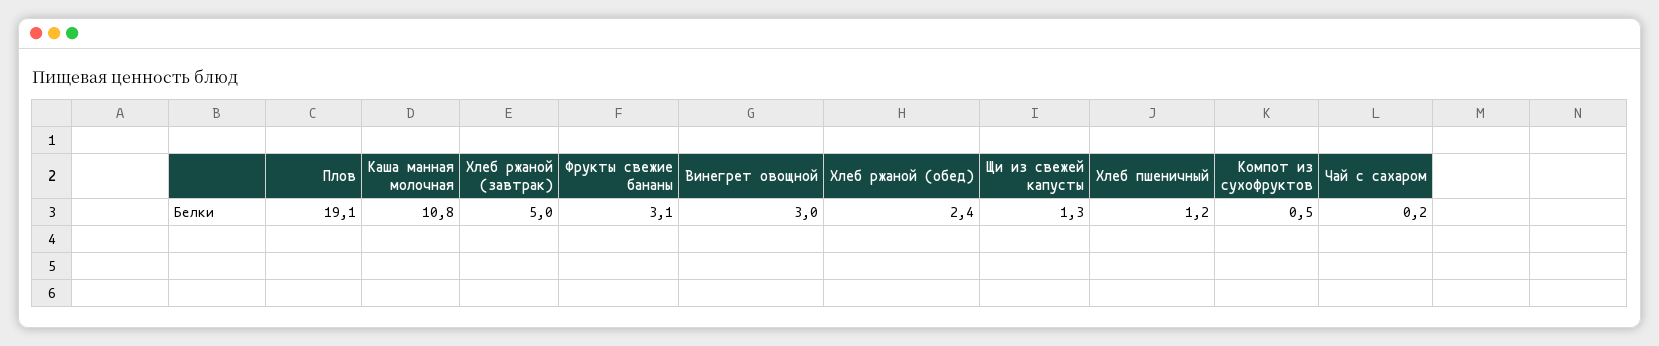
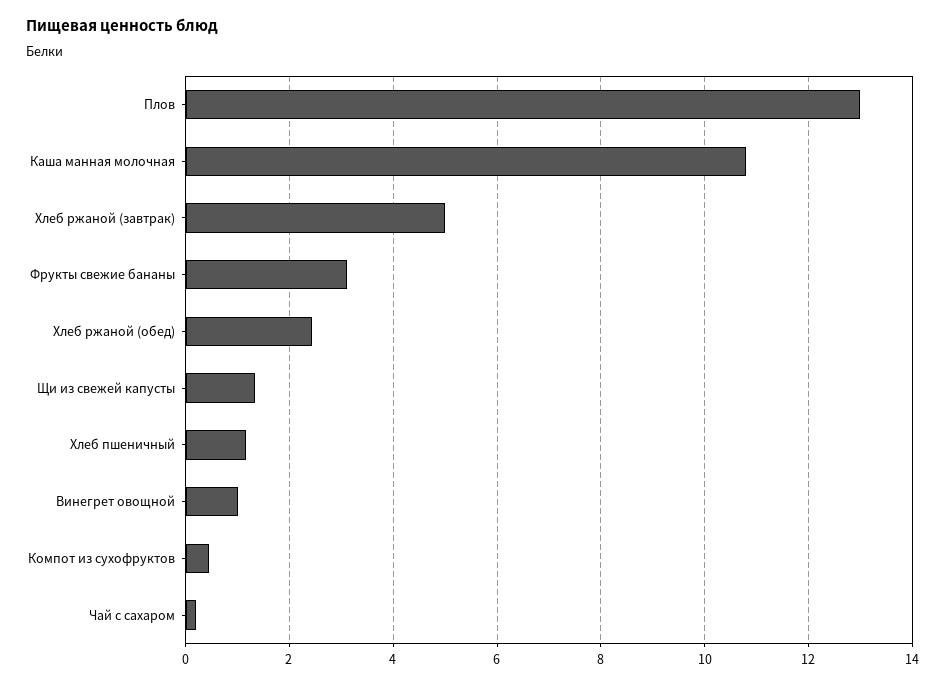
Плов: 19.1 -> 13
Винегрет овощной: 3 -> 1

